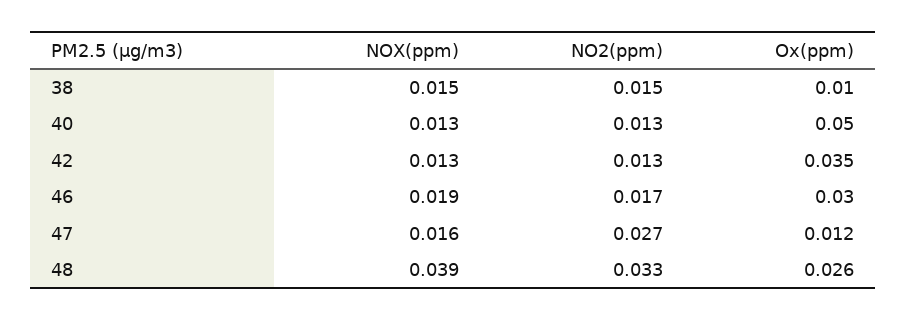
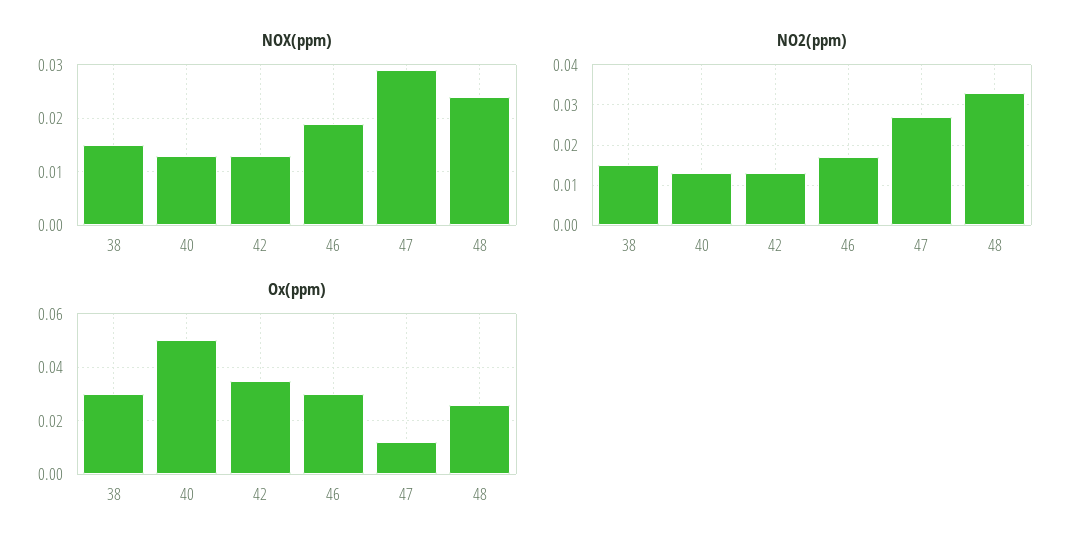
Ox(ppm), 38: 0.01 -> 0.03
NOX(ppm), 47: 0.016 -> 0.03
NOX(ppm), 48: 0.039 -> 0.025

